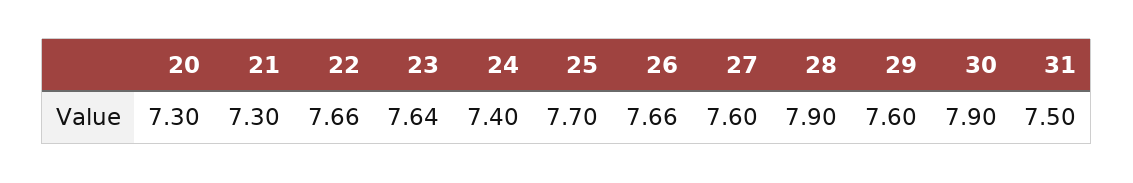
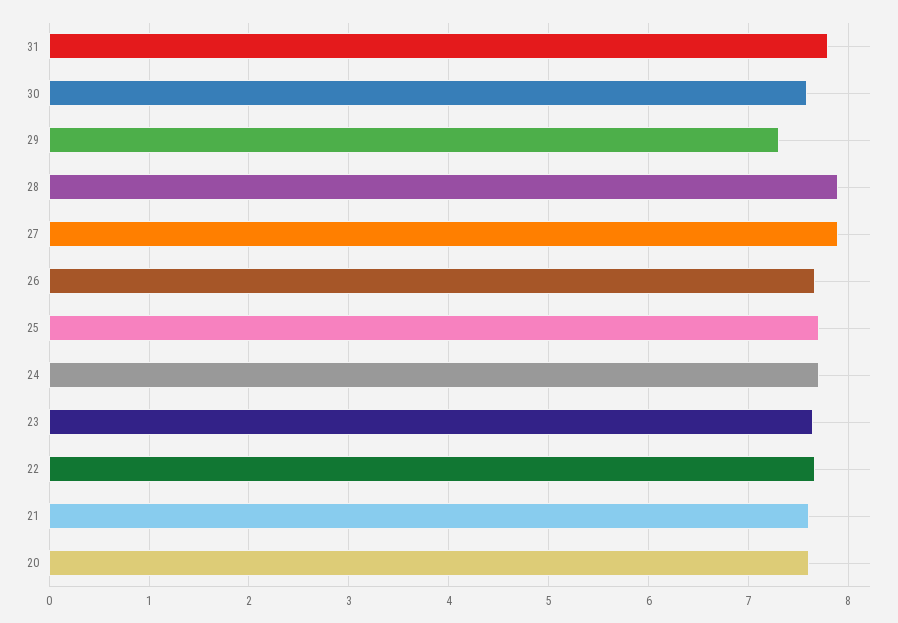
20: 7.3 -> 7.6
21: 7.3 -> 7.6
24: 7.4 -> 7.7
27: 7.6 -> 7.9
29: 7.6 -> 7.3
30: 7.9 -> 7.6
31: 7.5 -> 7.8

